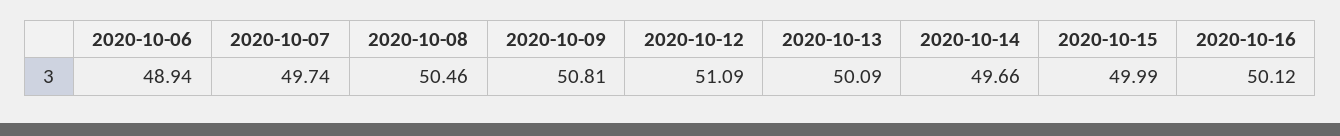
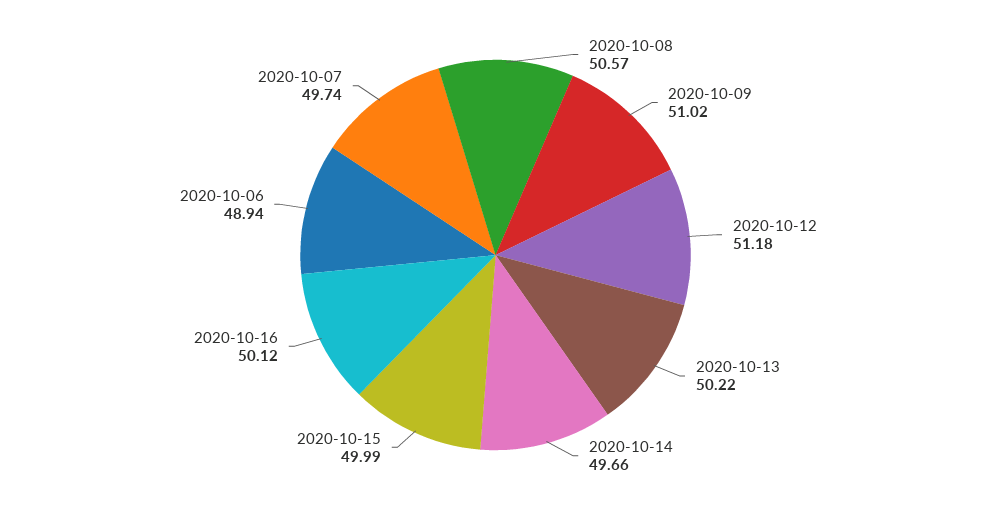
2020-10-08: 50.46 -> 50.57
2020-10-09: 50.81 -> 51.02
2020-10-12: 51.09 -> 51.18
2020-10-13: 50.09 -> 50.22

